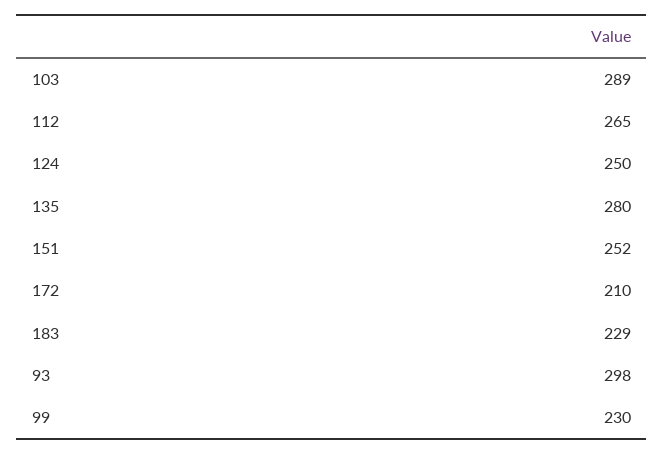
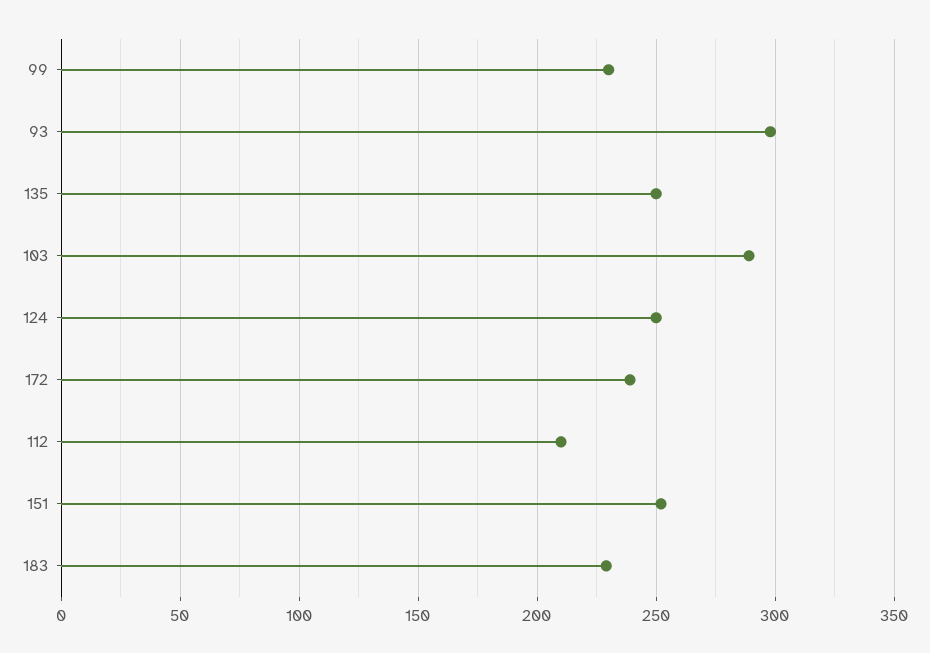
112: 265 -> 210
135: 280 -> 250
172: 210 -> 240

